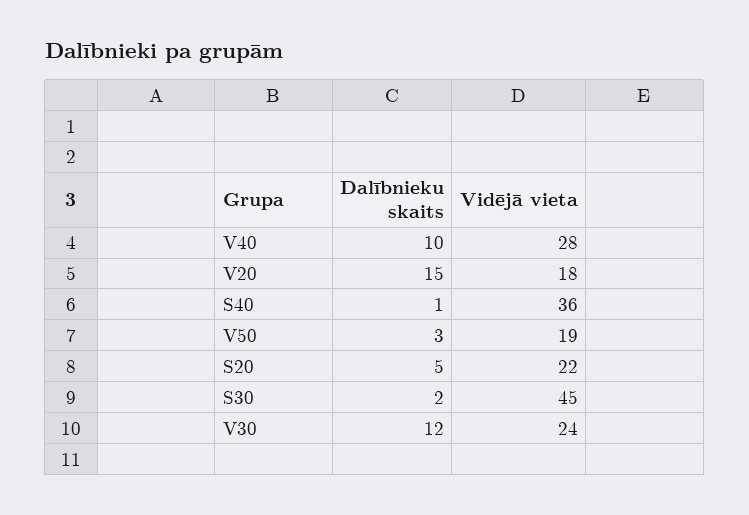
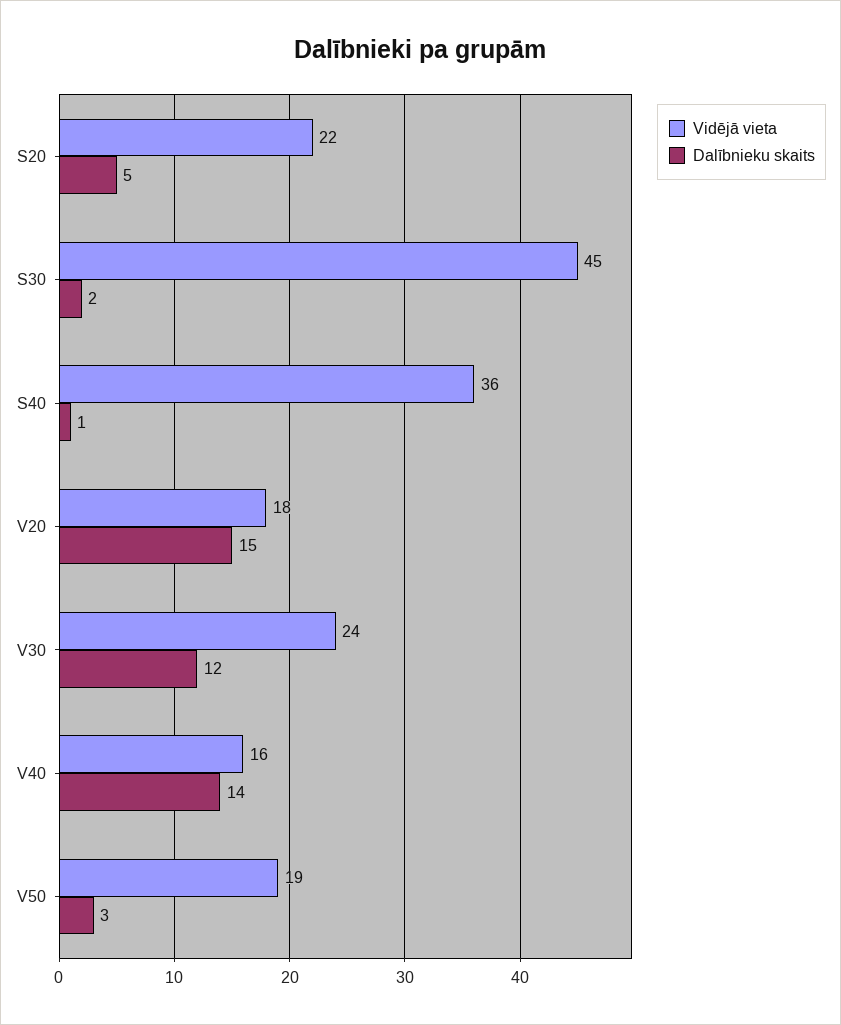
Dalībnieku skaits, V40: 10 -> 14
Vidējā vieta, V40: 28 -> 16

